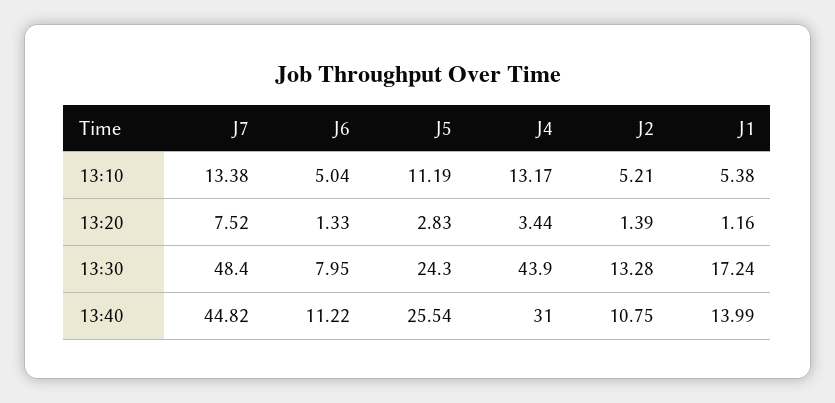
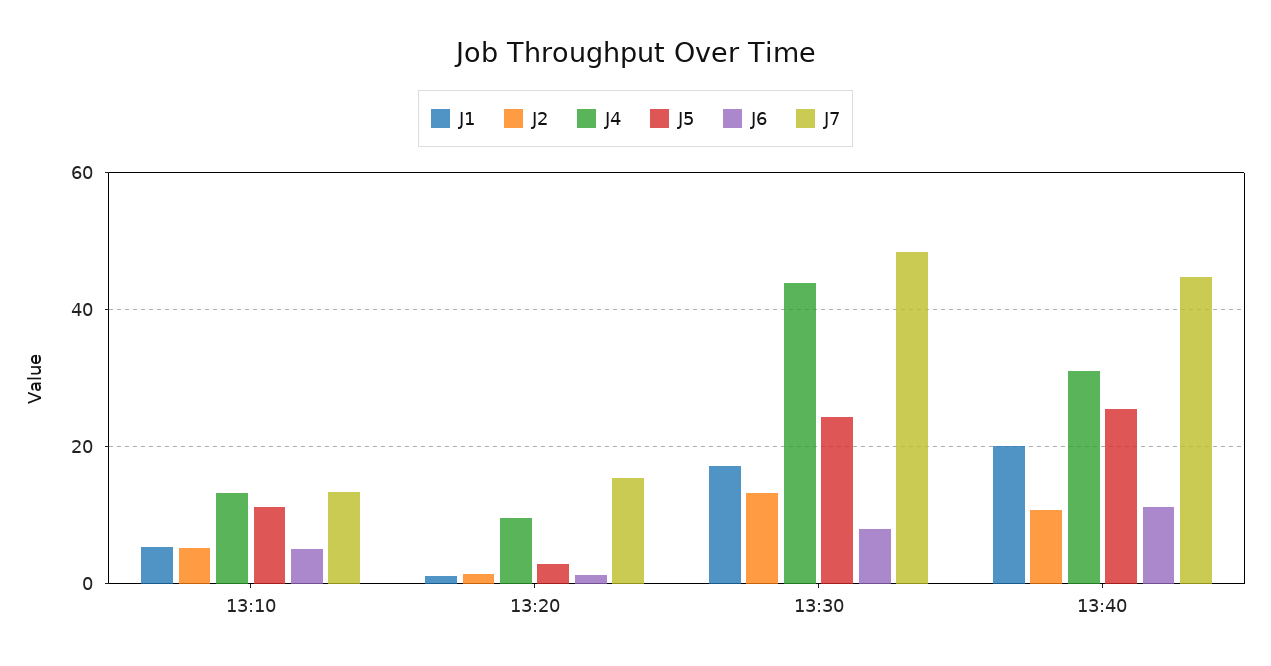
J7, 13:20: 7.52 -> 16
J4, 13:20: 3.44 -> 10
J1, 13:40: 13.99 -> 20

